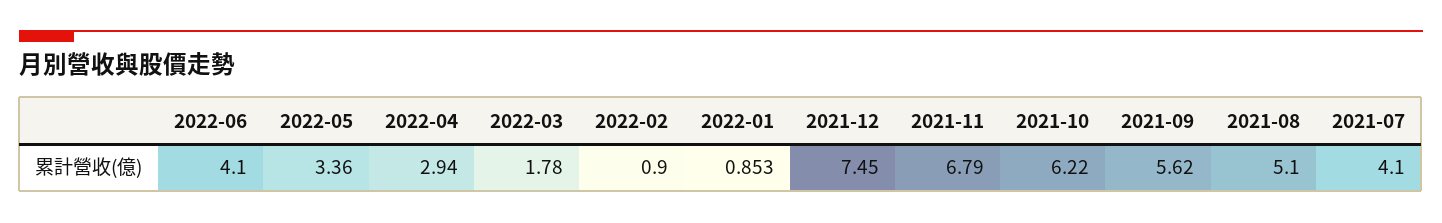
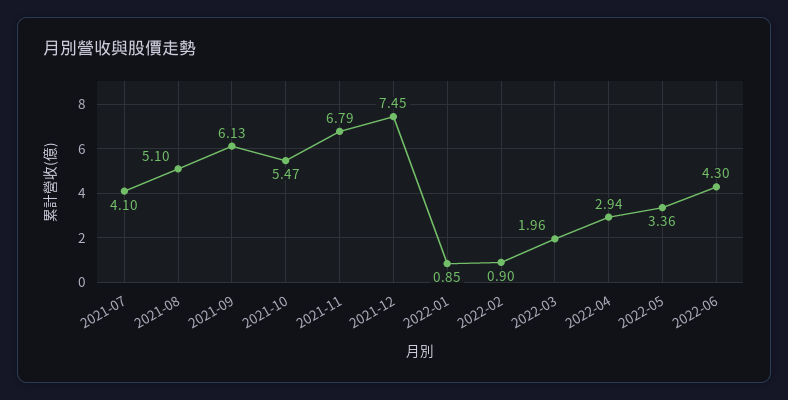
2022-06: 4.1 -> 4.3
2022-03: 1.78 -> 1.96
2021-10: 6.22 -> 5.47
2021-09: 5.62 -> 6.13

